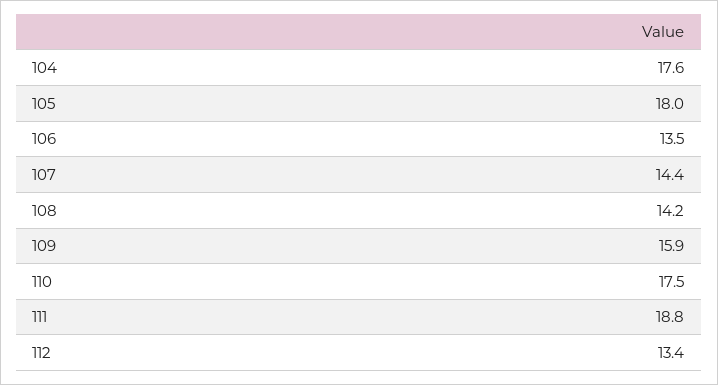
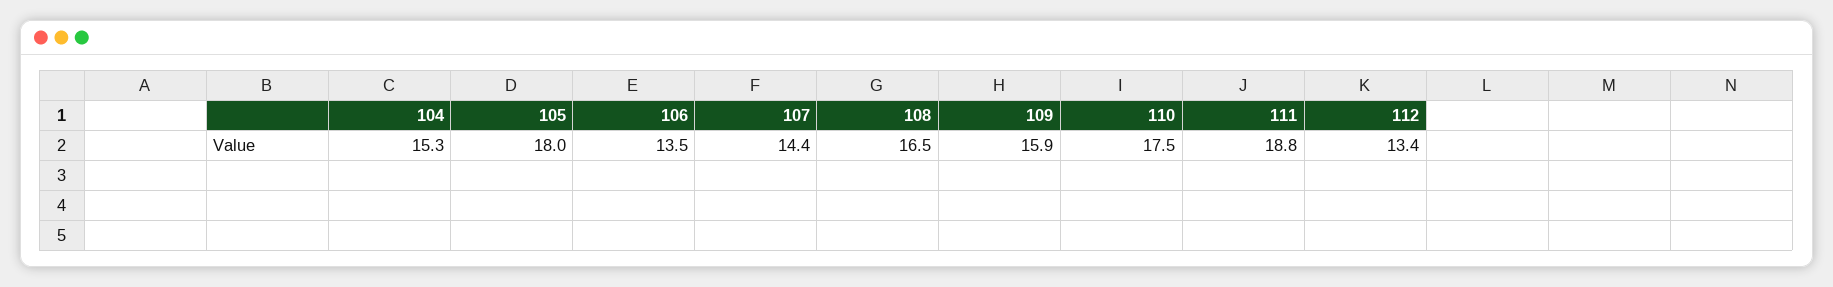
104: 17.6 -> 15.3
108: 14.2 -> 16.5

